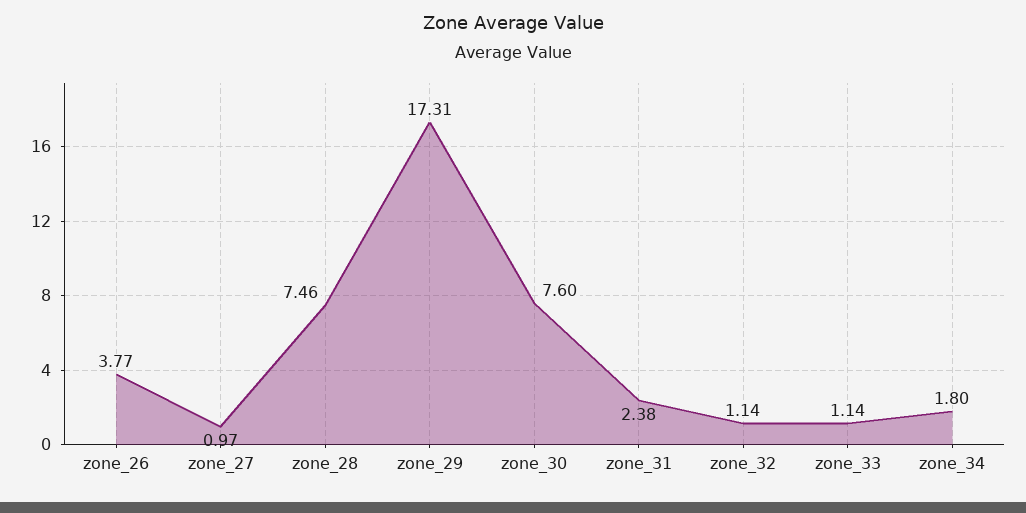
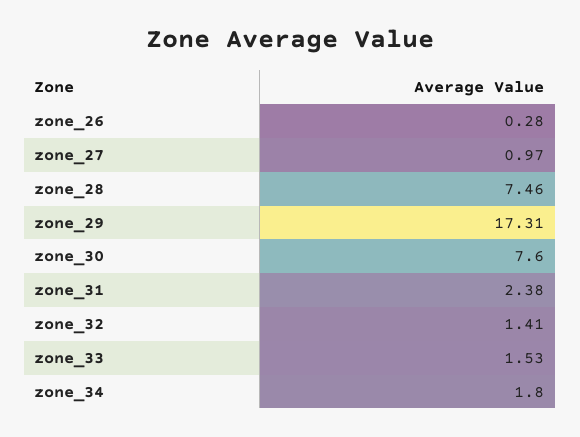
zone_26: 3.77 -> 0.28
zone_32: 1.14 -> 1.41
zone_33: 1.14 -> 1.53

